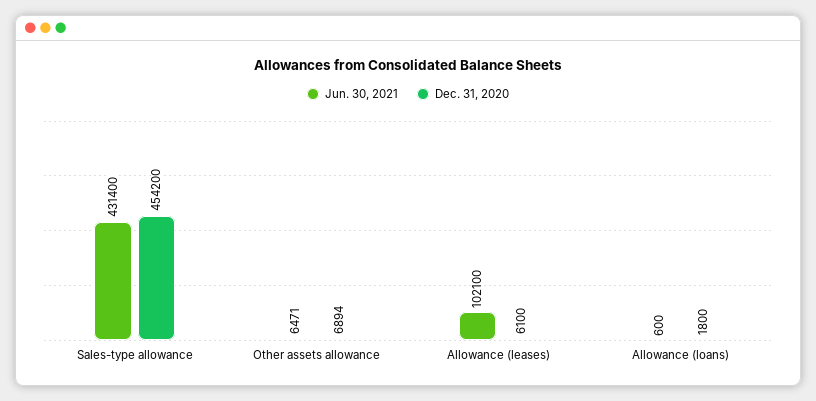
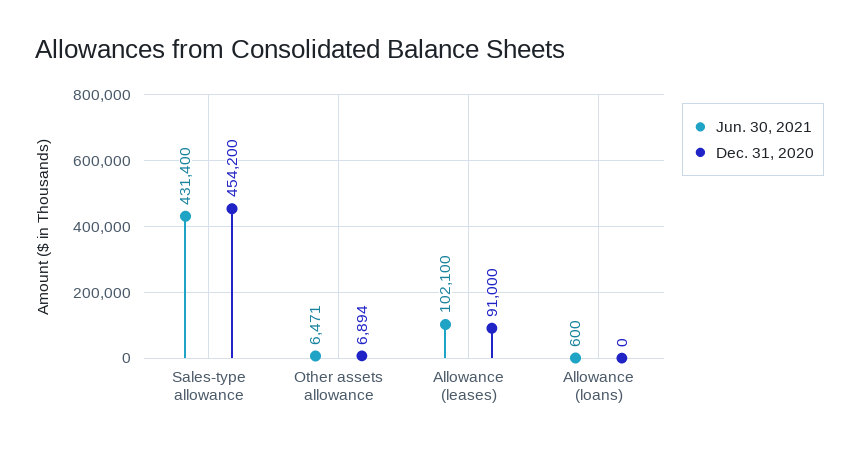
Dec. 31, 2020, Allowance (leases): 6100 -> 91000
Dec. 31, 2020, Allowance (loans): 1800 -> 0

